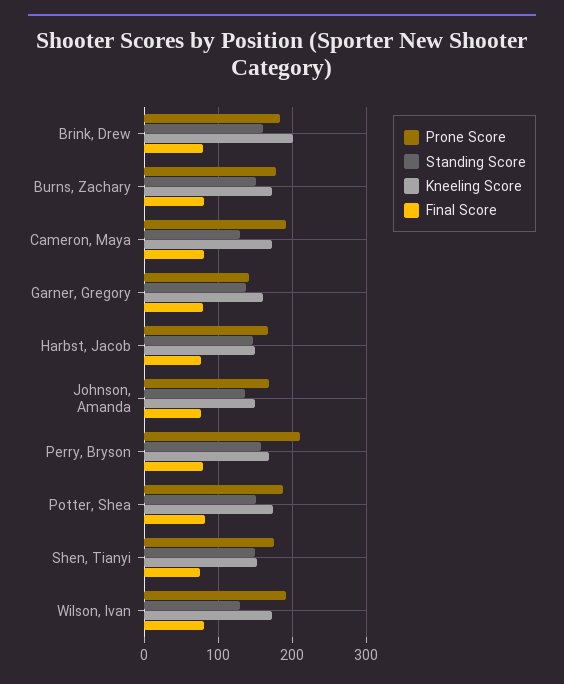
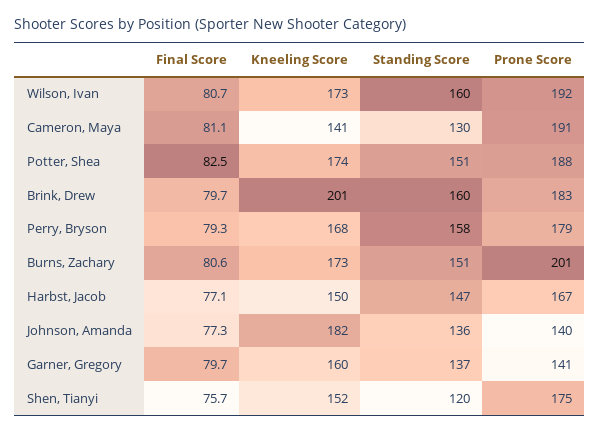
Prone Score, Burns, Zachary: 180 -> 201
Kneeling Score, Cameron, Maya: 170 -> 141
Prone Score, Johnson, Amanda: 170 -> 140
Kneeling Score, Johnson, Amanda: 150 -> 182
Prone Score, Perry, Bryson: 210 -> 179
Standing Score, Shen, Tianyi: 150 -> 120
Standing Score, Wilson, Ivan: 130 -> 160

